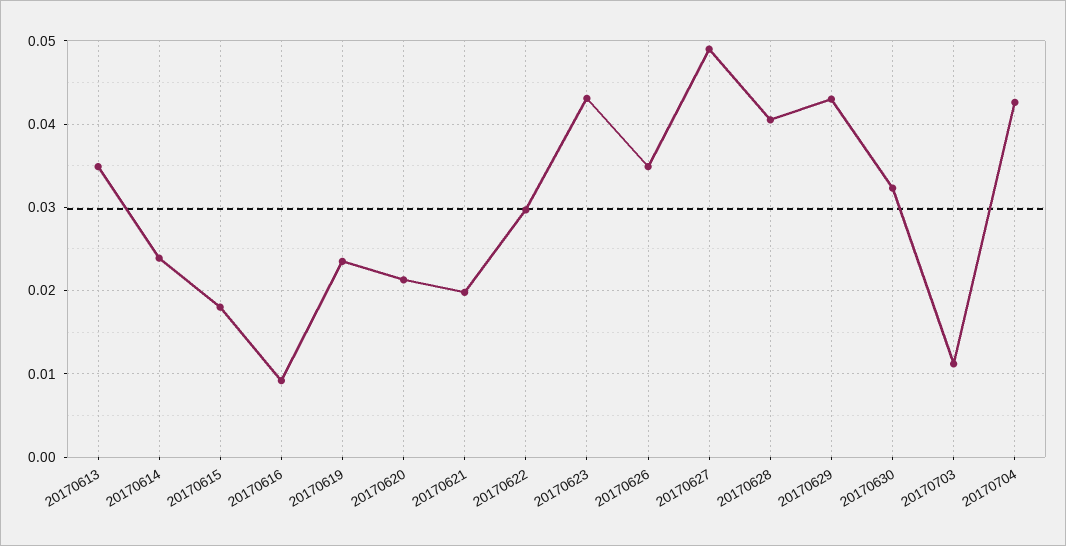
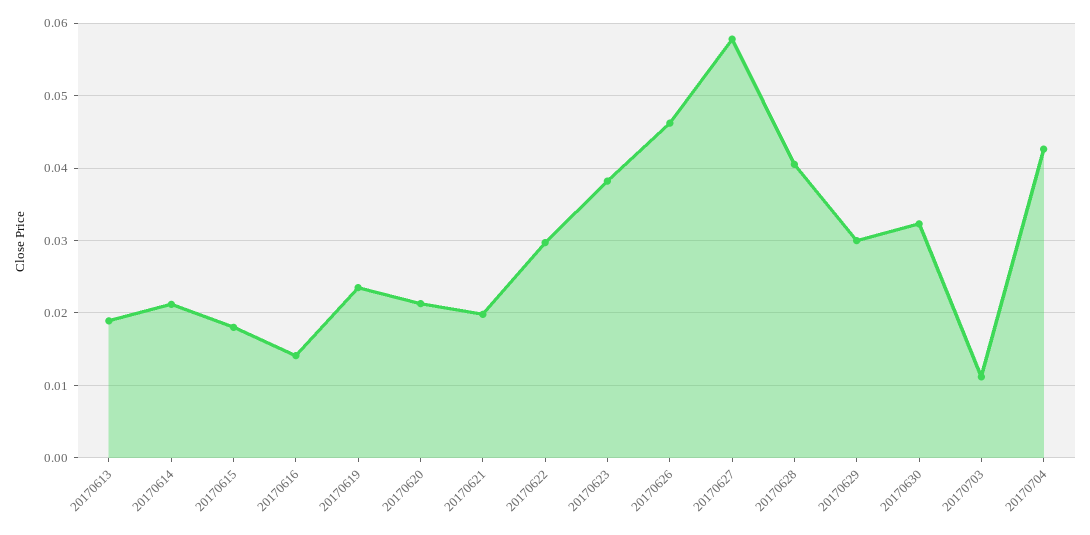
20170613: 0.035 -> 0.019
20170614: 0.024 -> 0.021
20170616: 0.009 -> 0.014
20170623: 0.043 -> 0.038
20170626: 0.035 -> 0.046
20170627: 0.049 -> 0.058
20170629: 0.043 -> 0.03

